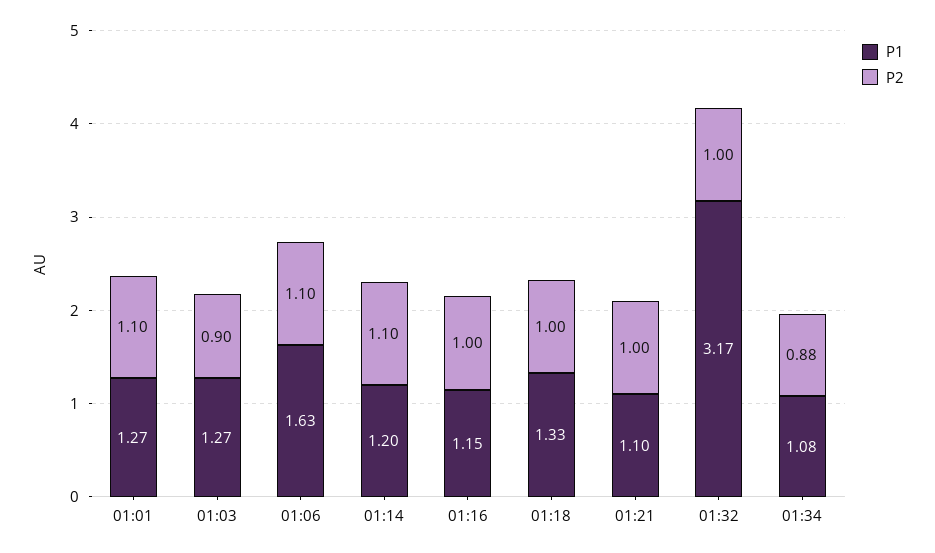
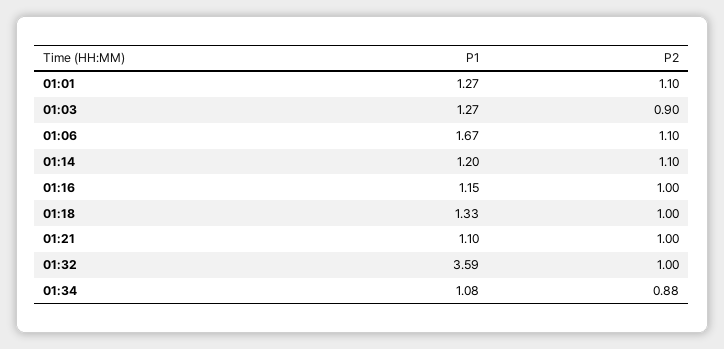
P1, 01:06: 1.63 -> 1.67
P1, 01:32: 3.17 -> 3.59

